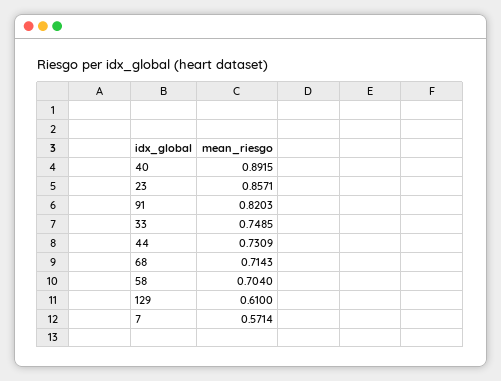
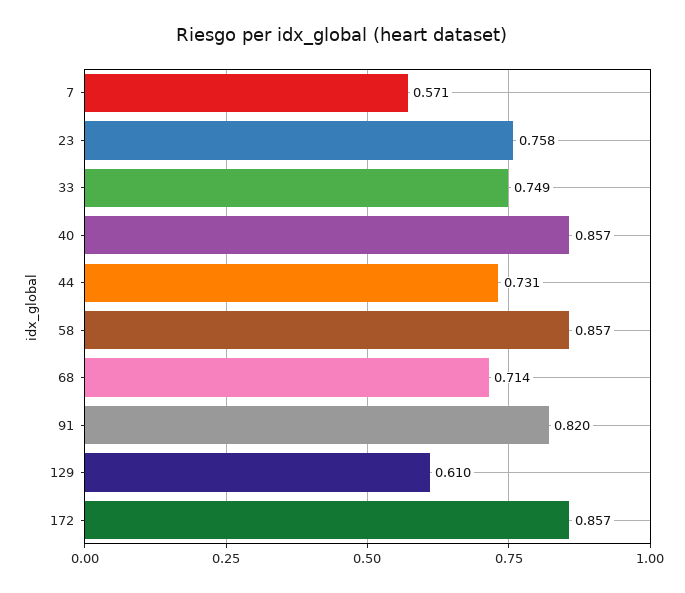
40: 0.8915 -> 0.857
23: 0.8571 -> 0.758
58: 0.704 -> 0.857
172: none -> 0.857

